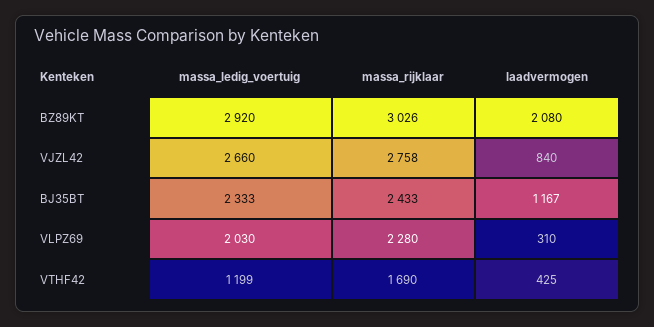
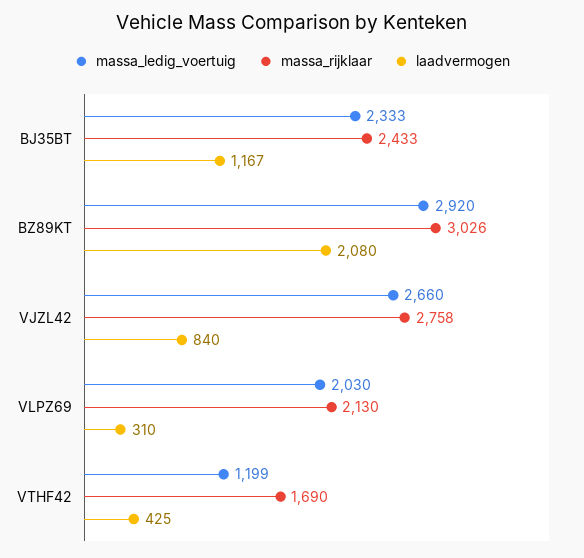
massa_rijklaar, VLPZ69: 2280 -> 2130

